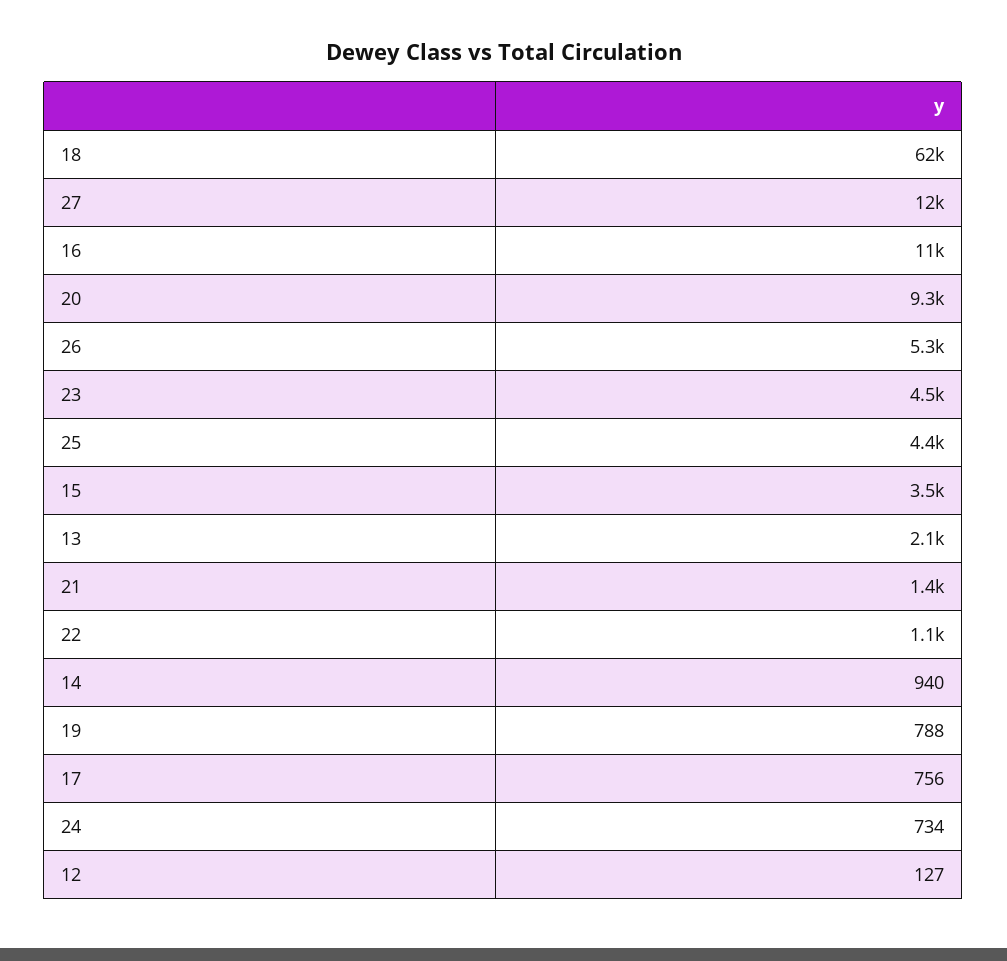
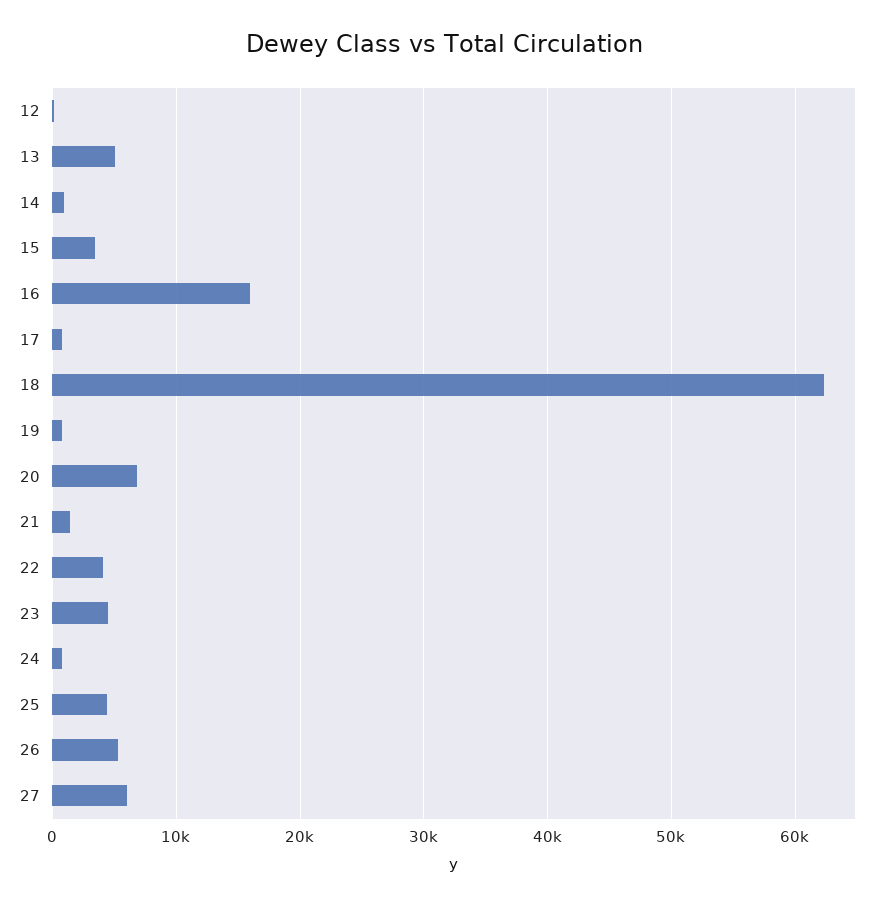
27: 12000 -> 6000
16: 11000 -> 16000
20: 9300 -> 7000
13: 2100 -> 5000
22: 1100 -> 4000

